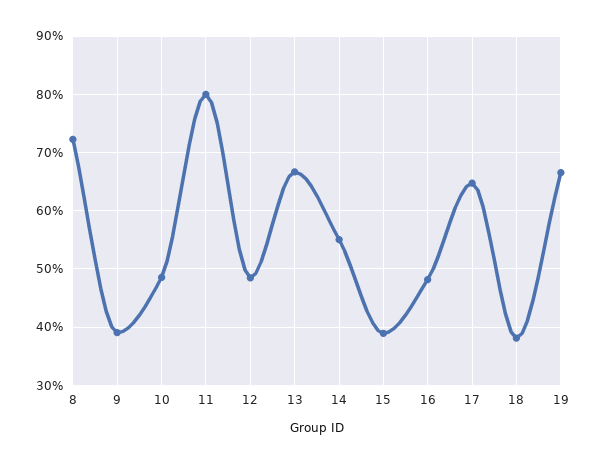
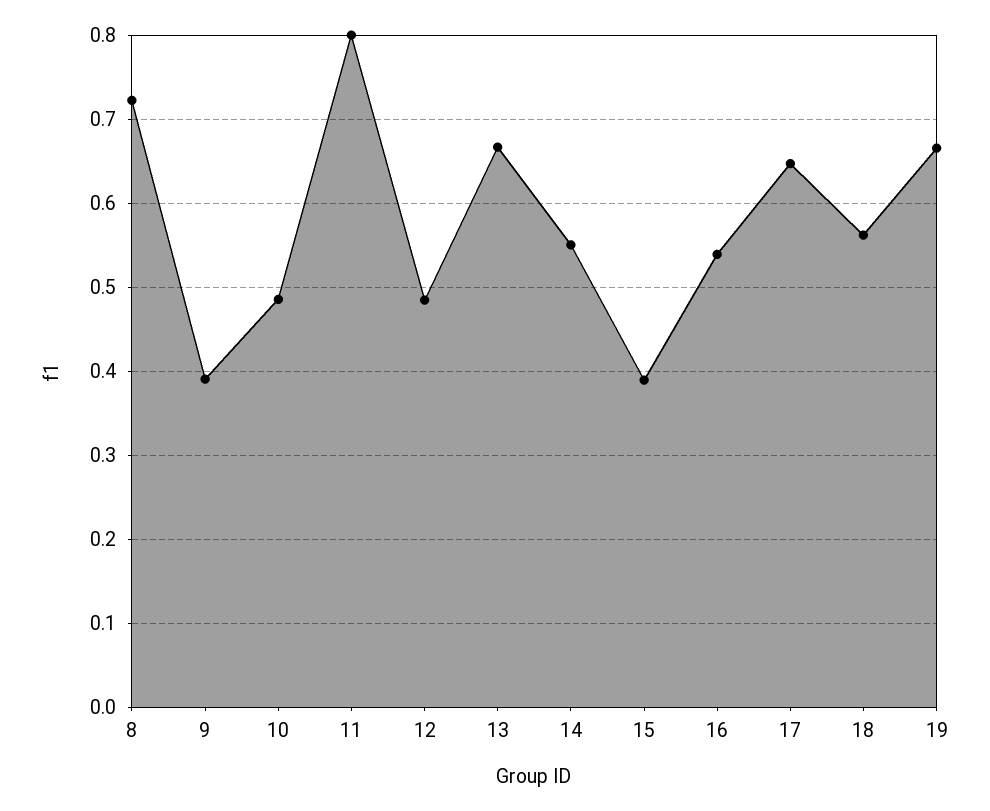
16: 0.48 -> 0.54
18: 0.38 -> 0.56

